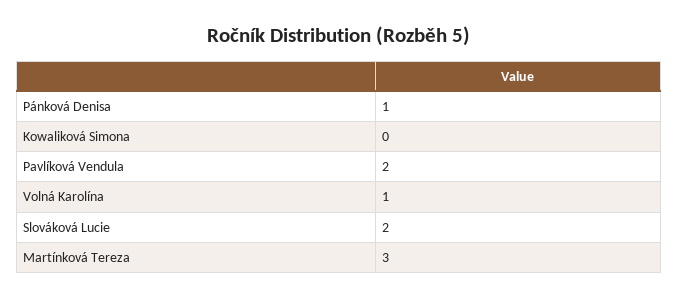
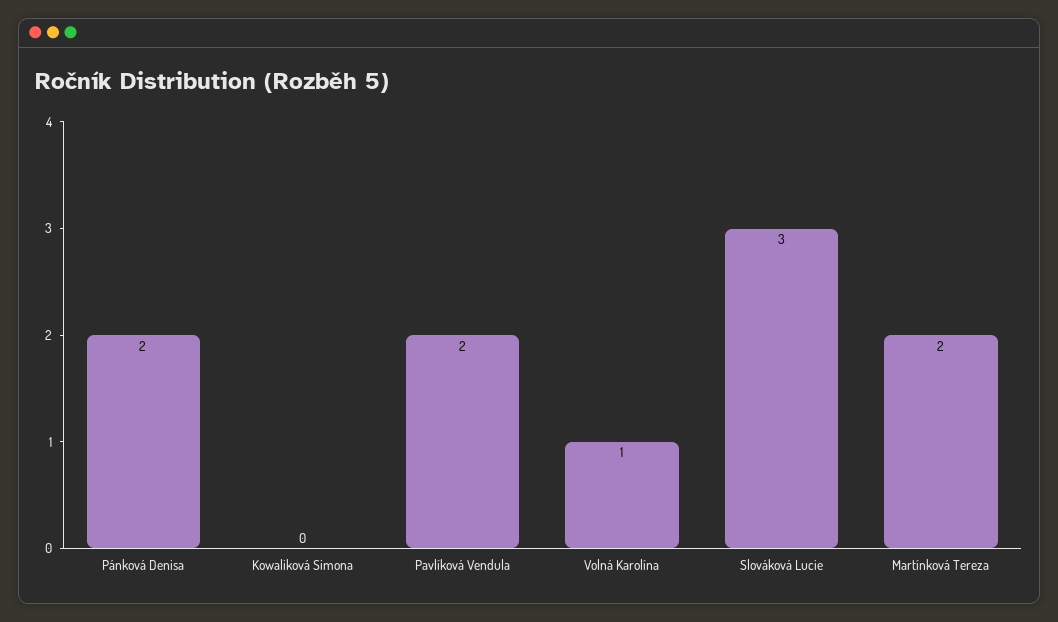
Pánková Denisa: 1 -> 2
Slováková Lucie: 2 -> 3
Martínková Tereza: 3 -> 2

